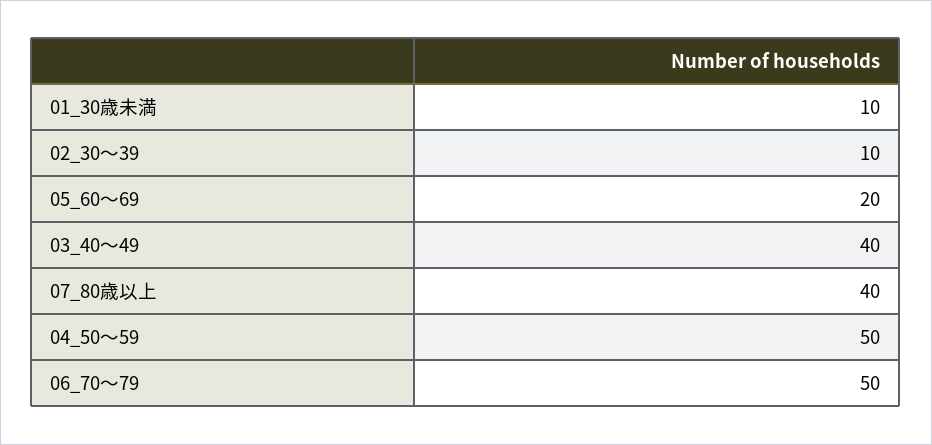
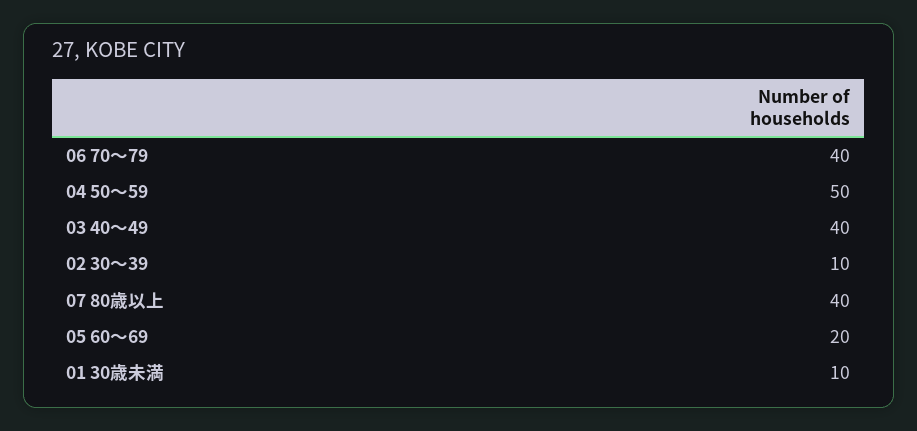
06_70～79: 50 -> 40

